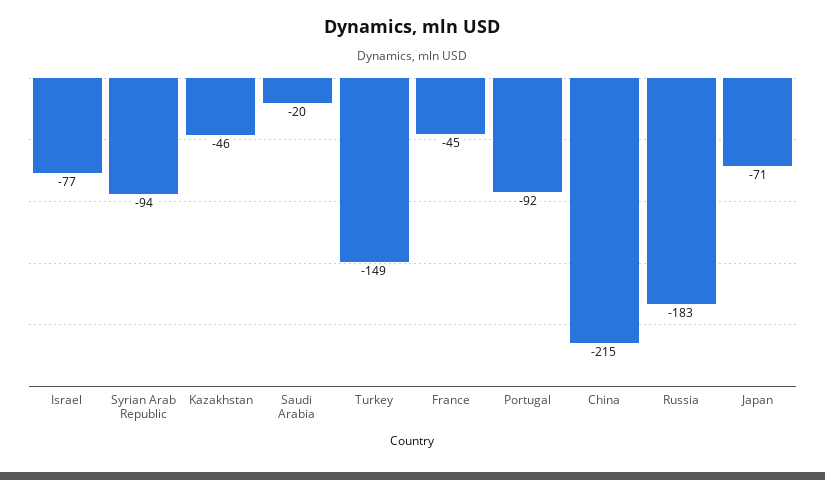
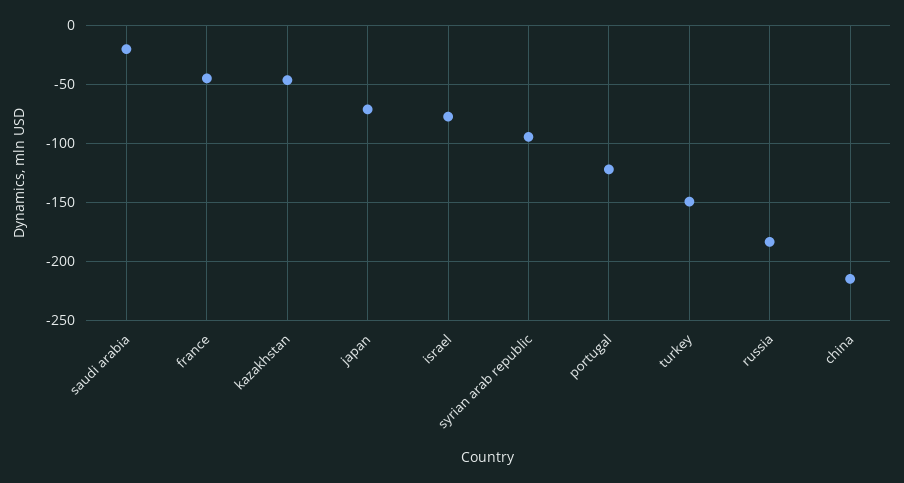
Portugal: -92 -> -120

